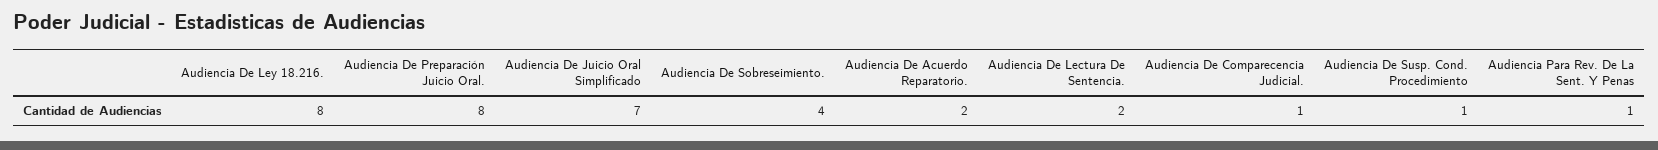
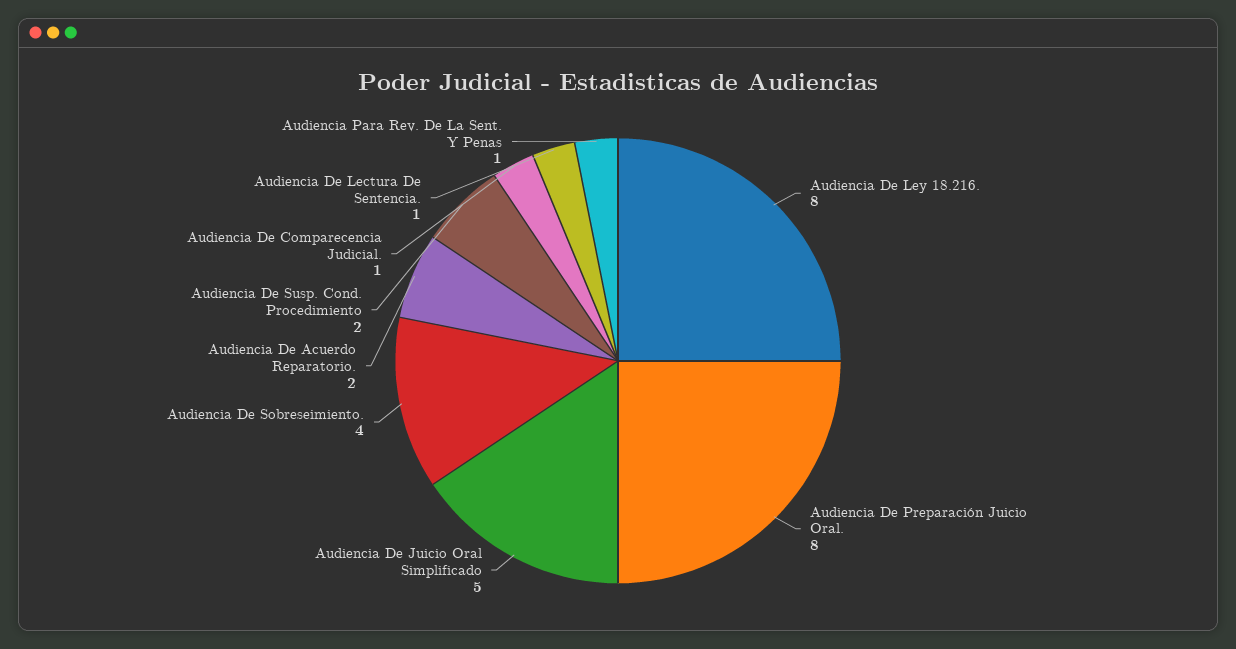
Audiencia De Juicio Oral Simplificado: 7 -> 5
Audiencia De Lectura De Sentencia.: 2 -> 1
Audiencia De Susp. Cond. Procedimiento: 1 -> 2

